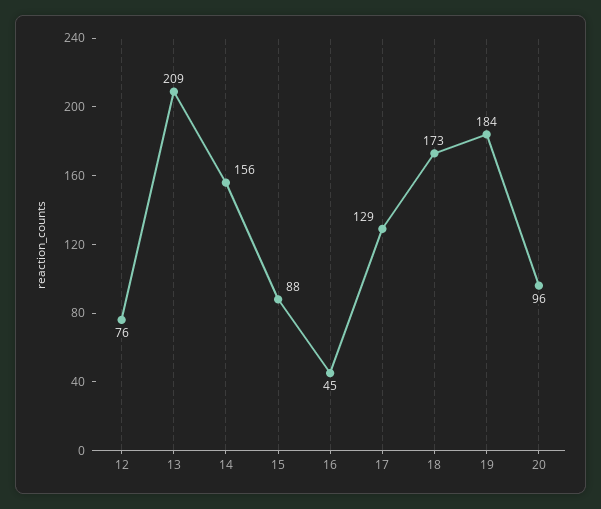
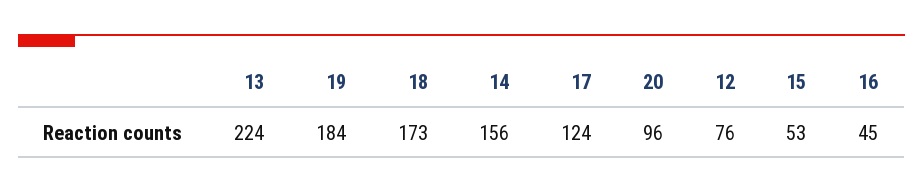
13: 209 -> 224
15: 88 -> 53
17: 129 -> 124

